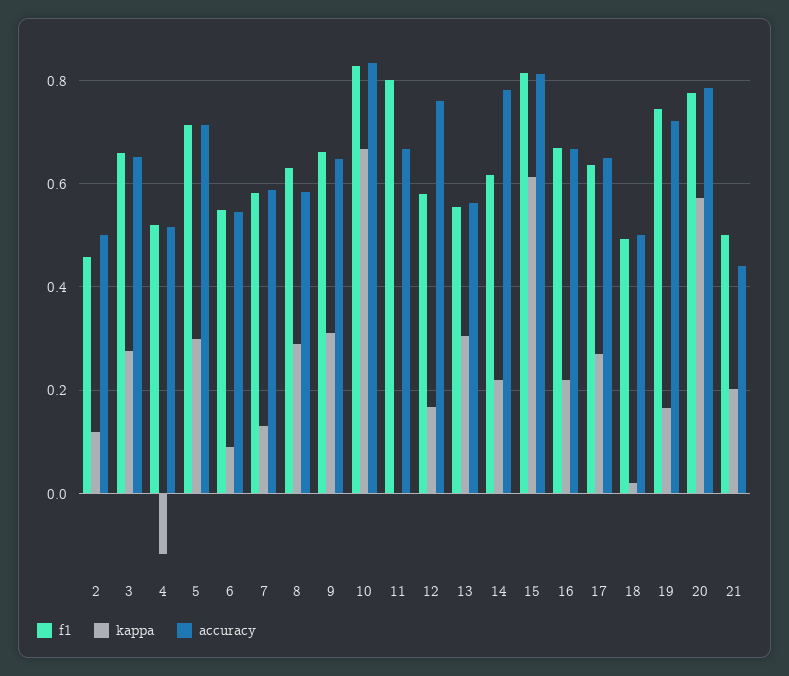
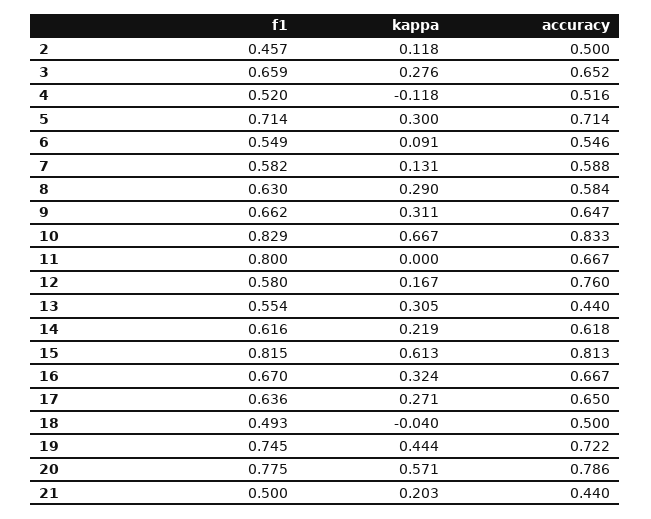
accuracy, 13: 0.56 -> 0.44
accuracy, 14: 0.78 -> 0.618
kappa, 16: 0.22 -> 0.324
kappa, 18: 0.02 -> -0.04
kappa, 19: 0.16 -> 0.444

